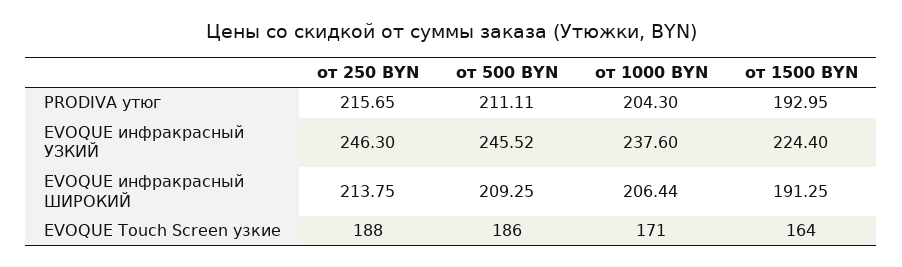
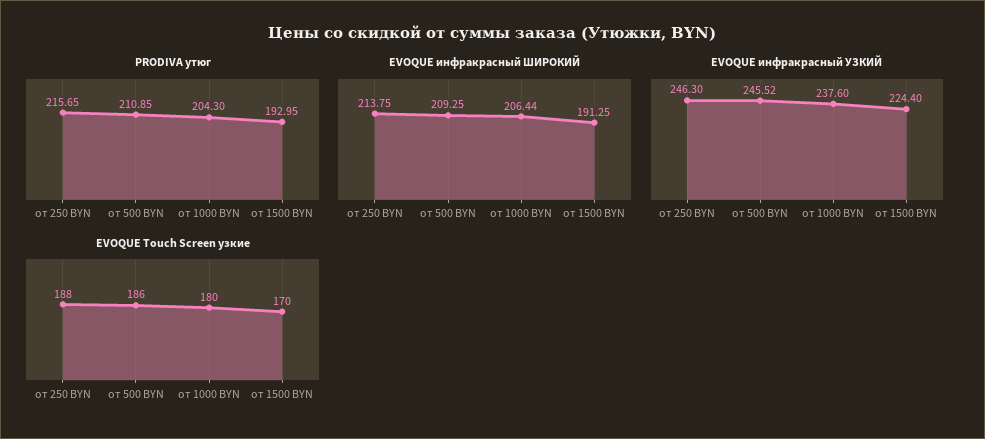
PRODIVA утюг, от 500 BYN: 211.11 -> 210.85
EVOQUE Touch Screen узкие, от 1000 BYN: 171 -> 180
EVOQUE Touch Screen узкие, от 1500 BYN: 164 -> 170

